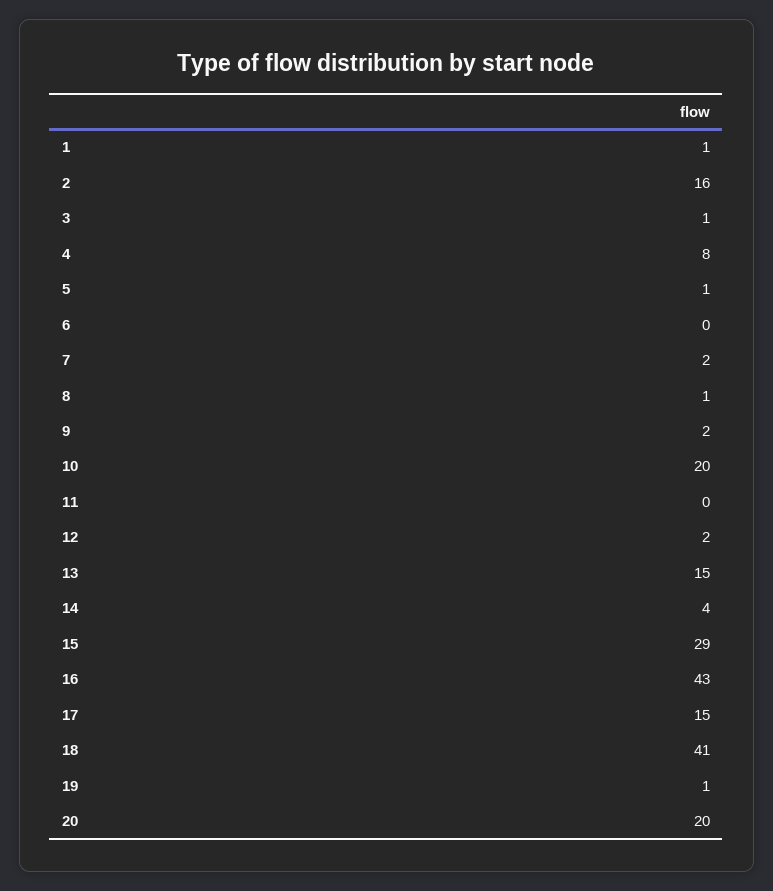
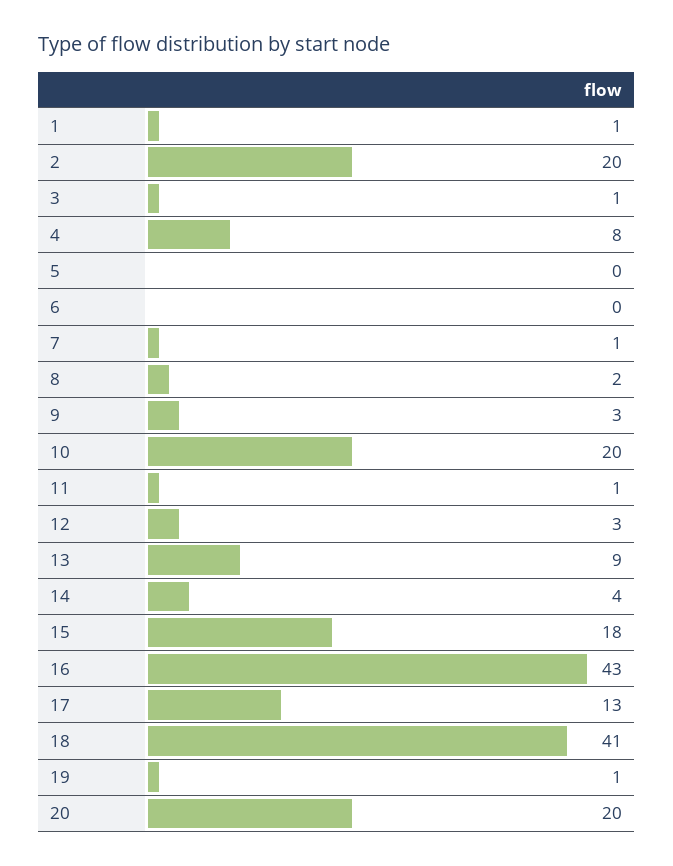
2: 16 -> 20
5: 1 -> 0
7: 2 -> 1
8: 1 -> 2
9: 2 -> 3
11: 0 -> 1
12: 2 -> 3
13: 15 -> 9
15: 29 -> 18
17: 15 -> 13

